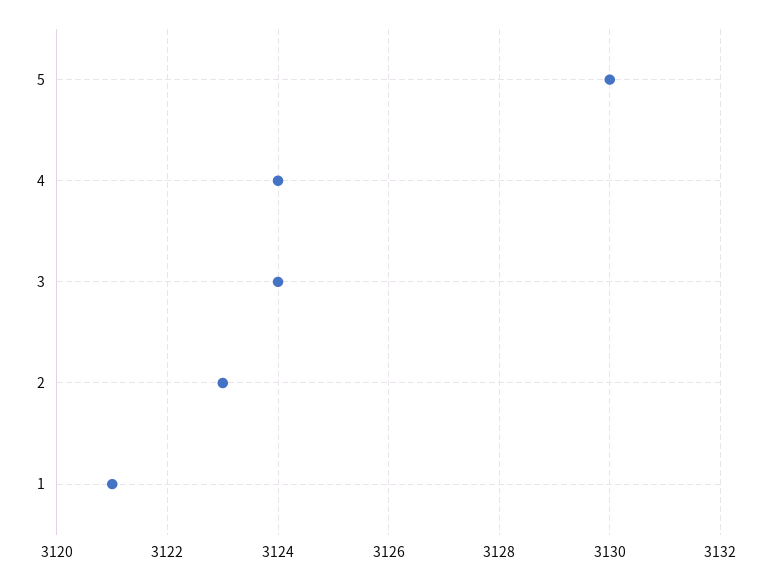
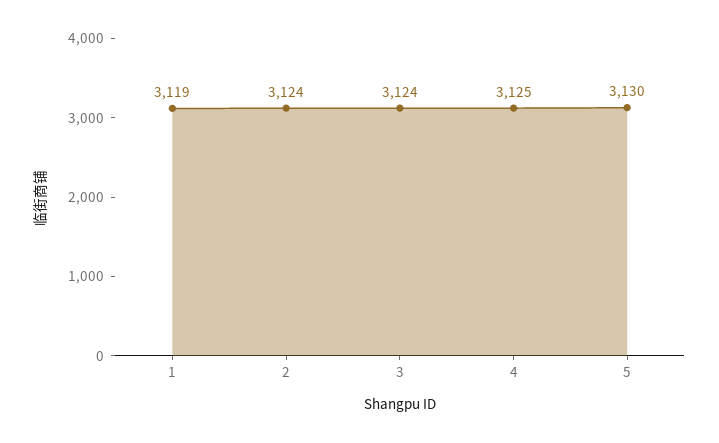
4: 3124 -> 3125
2: 3123 -> 3124
1: 3121 -> 3119

